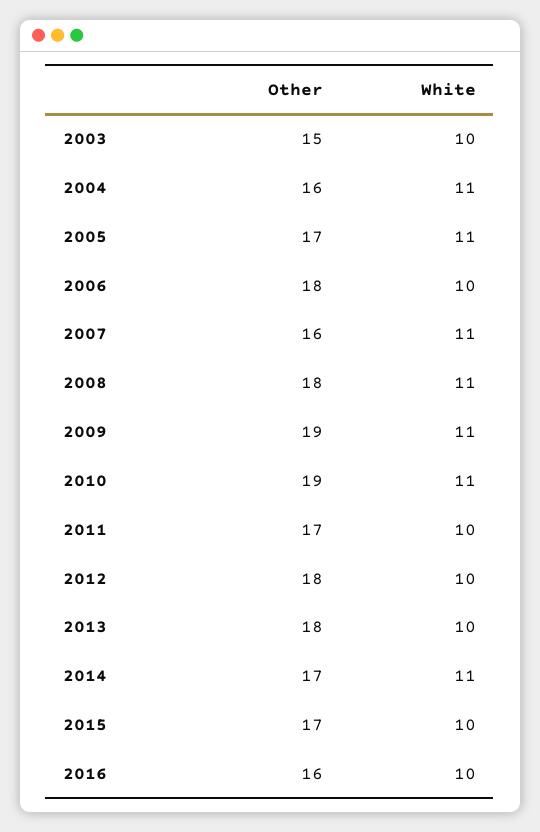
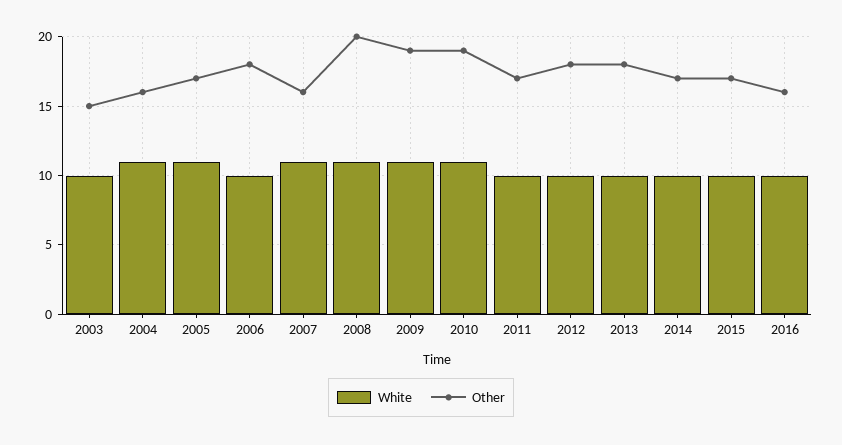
Other, 2008: 18 -> 20
White, 2014: 11 -> 10

